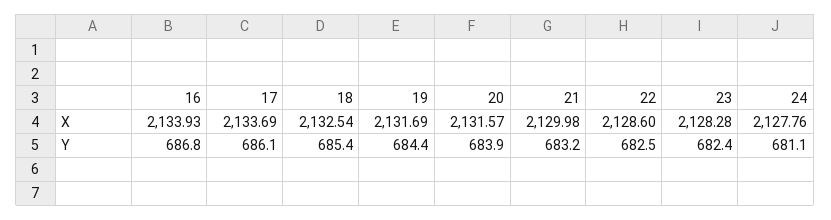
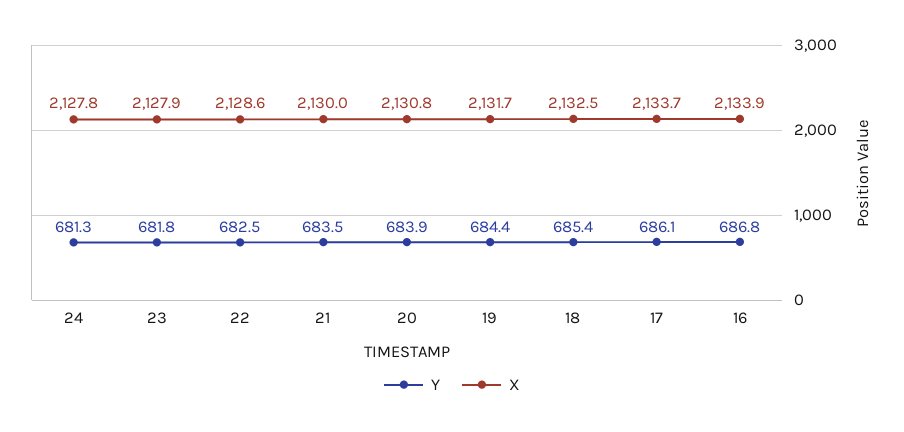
X, 20: 2131.57 -> 2130.8
X, 23: 2128.28 -> 2127.9
Y, 21: 683.2 -> 683.5
Y, 23: 682.4 -> 681.8
Y, 24: 681.1 -> 681.3

